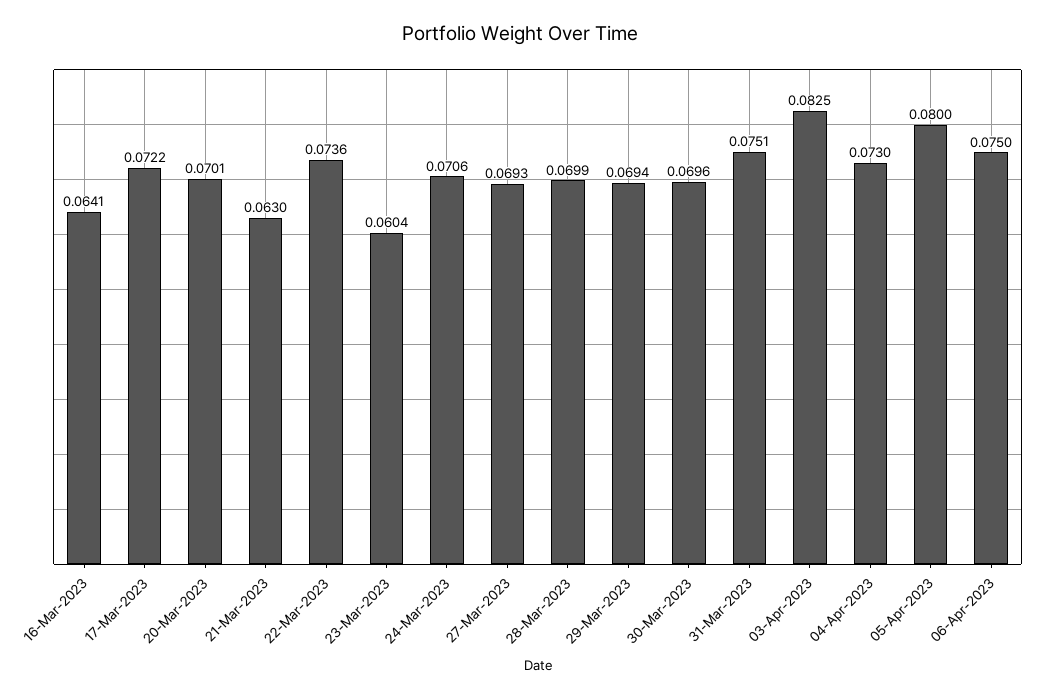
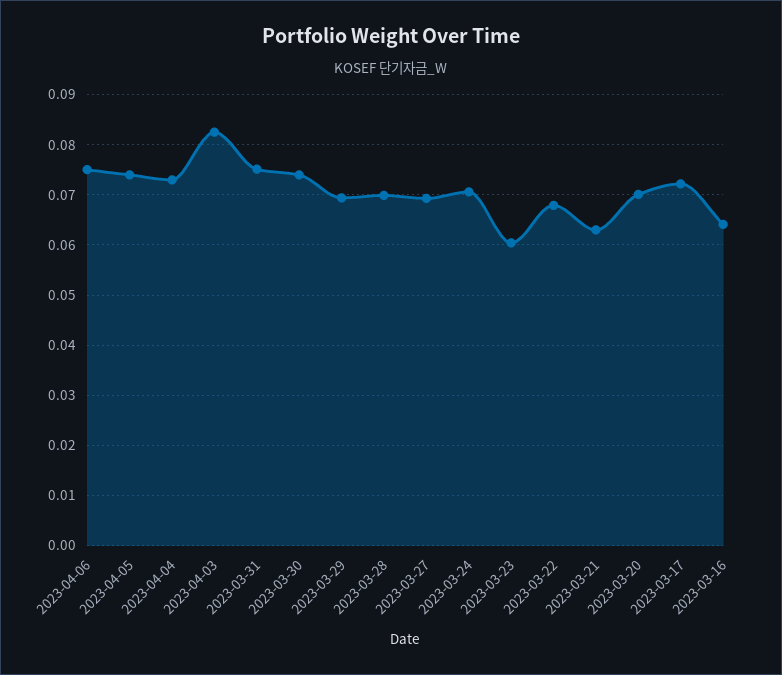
22-Mar-2023: 0.0736 -> 0.068
30-Mar-2023: 0.0696 -> 0.074
05-Apr-2023: 0.08 -> 0.074

